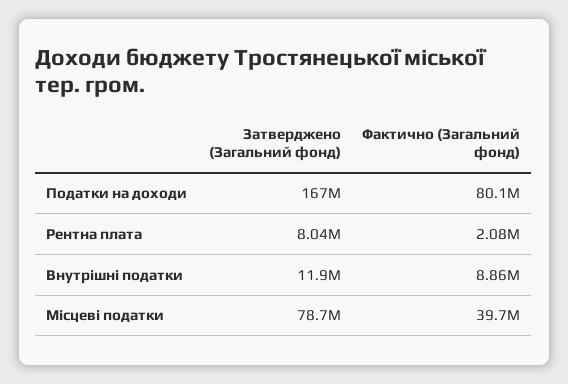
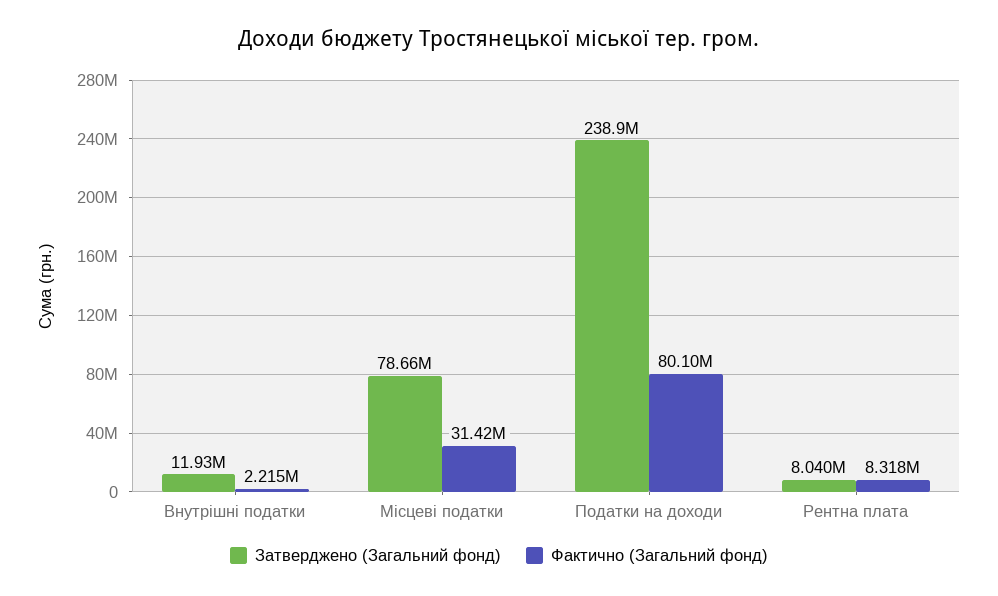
Затверджено (Загальний фонд), Податки на доходи: 167000000 -> 238900000
Фактично (Загальний фонд), Рентна плата: 2080000 -> 8318000
Фактично (Загальний фонд), Внутрішні податки: 8860000 -> 2215000
Фактично (Загальний фонд), Місцеві податки: 39700000 -> 31420000

